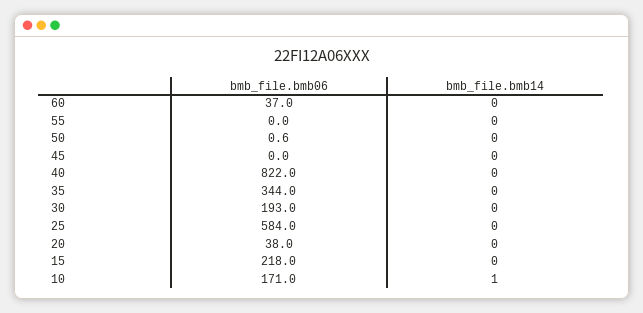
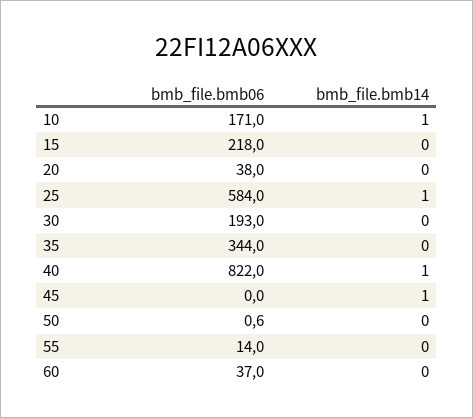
bmb_file.bmb06, 55: 0 -> 14
bmb_file.bmb14, 45: 0 -> 1
bmb_file.bmb14, 40: 0 -> 1
bmb_file.bmb14, 25: 0 -> 1

